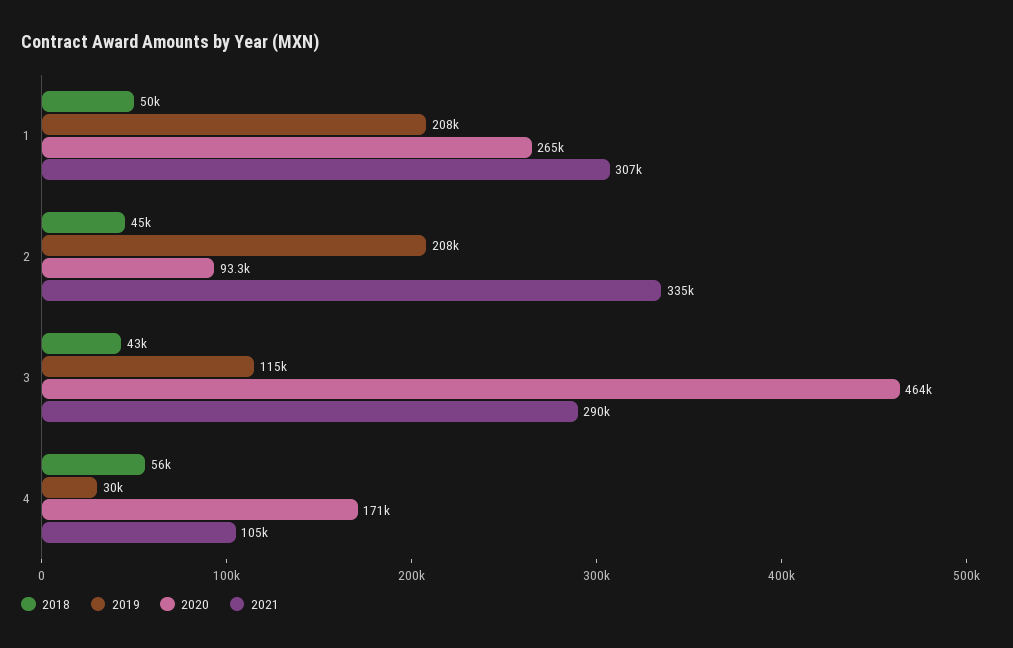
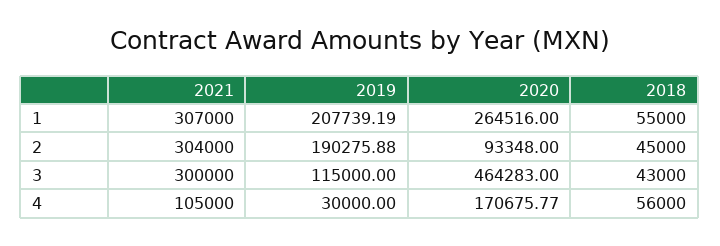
2018, 1: 50000 -> 55000
2019, 2: 208000 -> 190275.88
2021, 2: 335000 -> 304000
2021, 3: 290000 -> 300000

